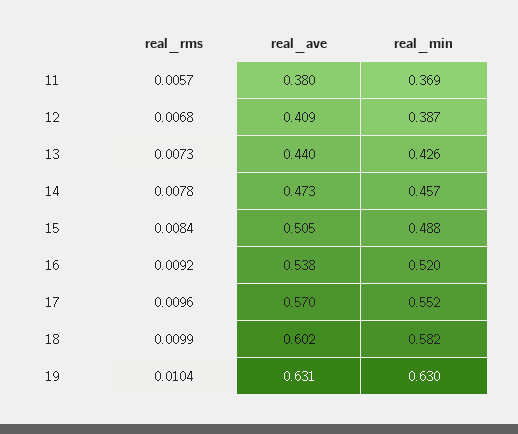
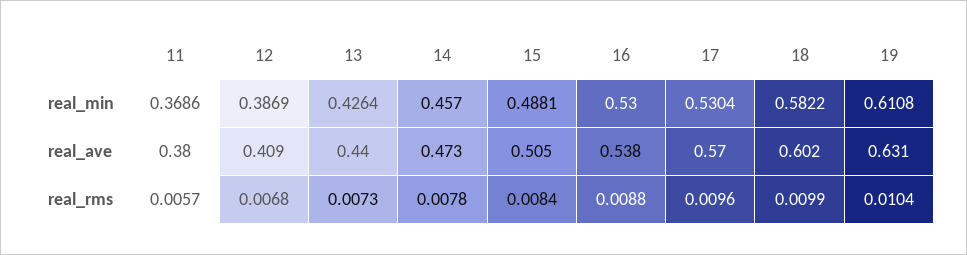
real_rms, 16: 0.0092 -> 0.0088
real_min, 16: 0.52 -> 0.53
real_min, 17: 0.552 -> 0.5304
real_min, 19: 0.63 -> 0.6108

